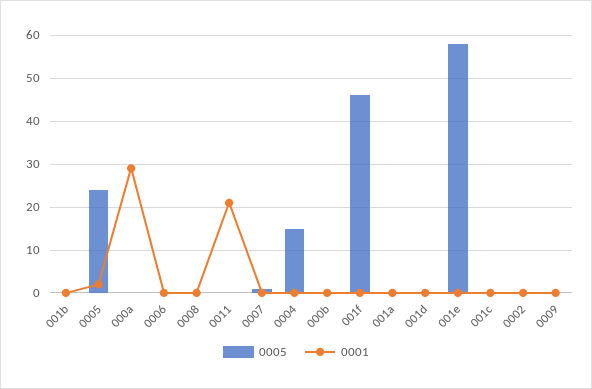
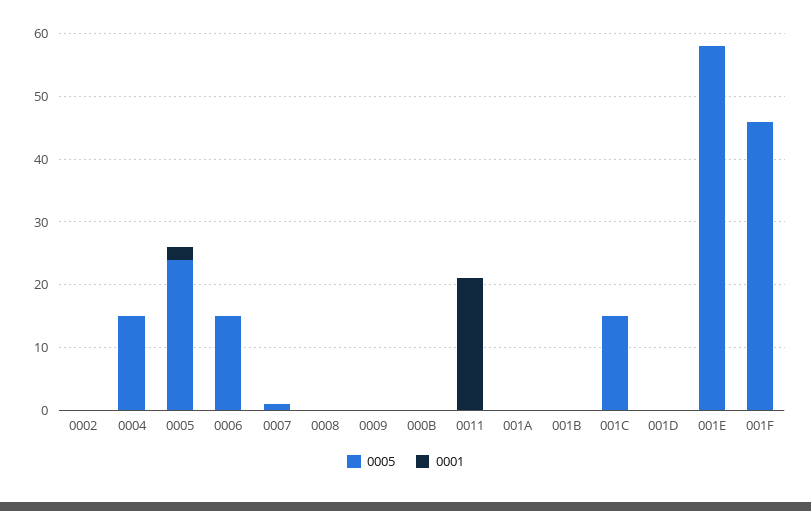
0005, 000a: 0 -> none
0001, 000a: 30 -> none
0005, 0006: 0 -> 15
0005, 001c: 0 -> 15

